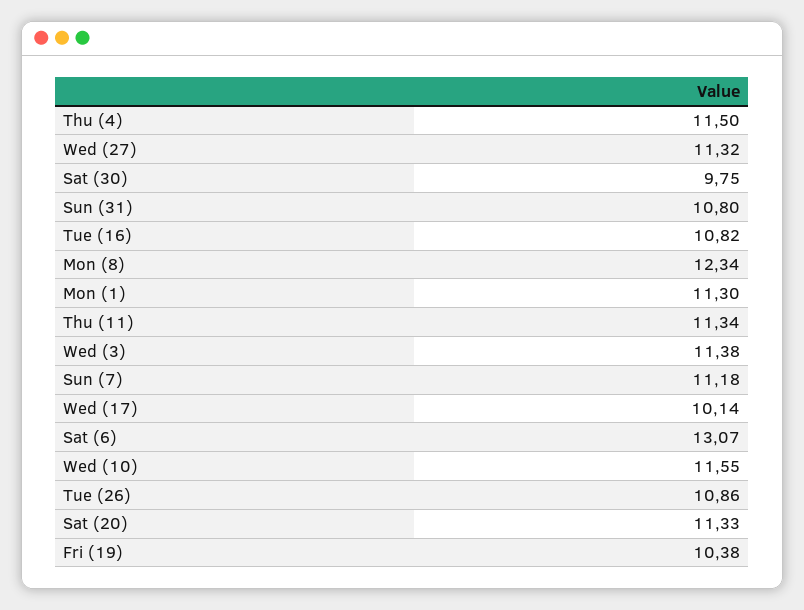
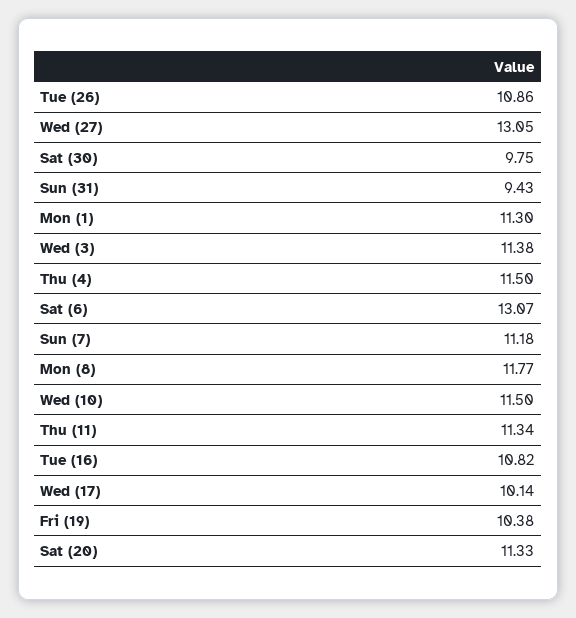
Wed (27): 11.32 -> 13.05
Sun (31): 10.8 -> 9.43
Mon (8): 12.34 -> 11.77
Wed (10): 11.55 -> 11.5

